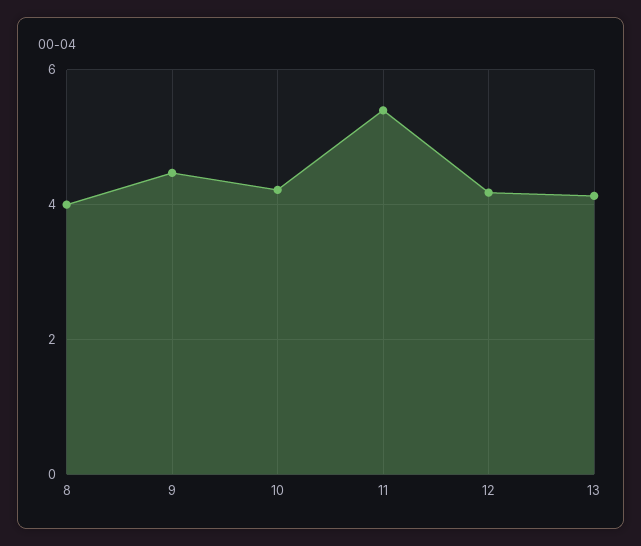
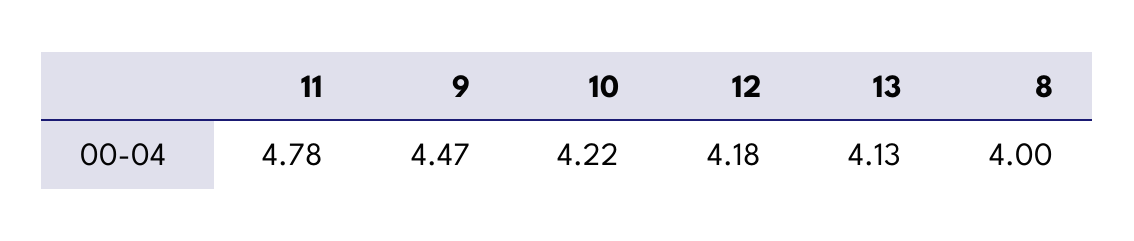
11: 5.4 -> 4.78

